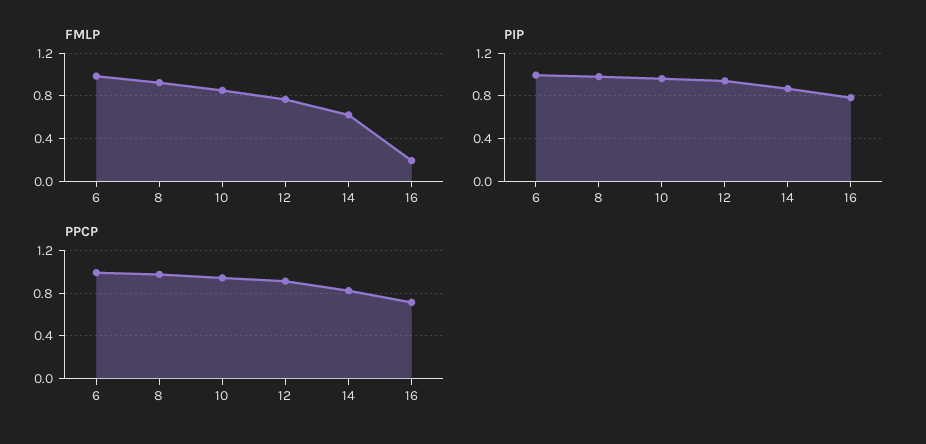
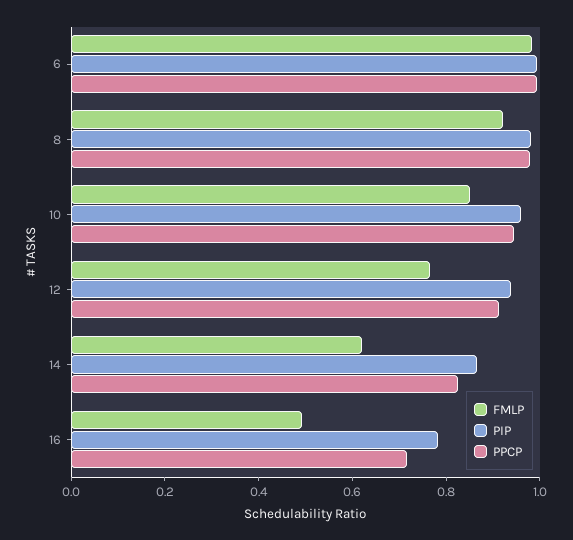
FMLP, 16: 0.2 -> 0.5

